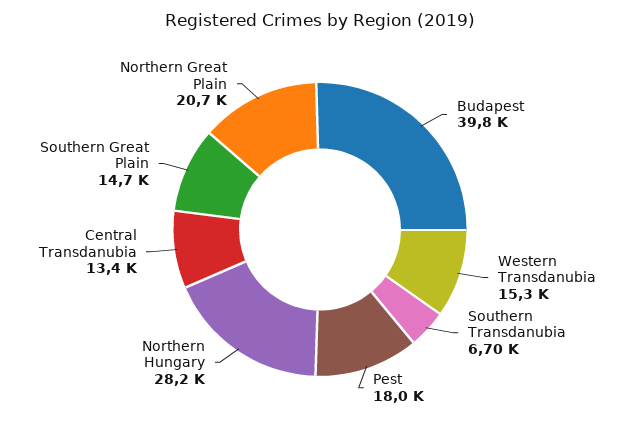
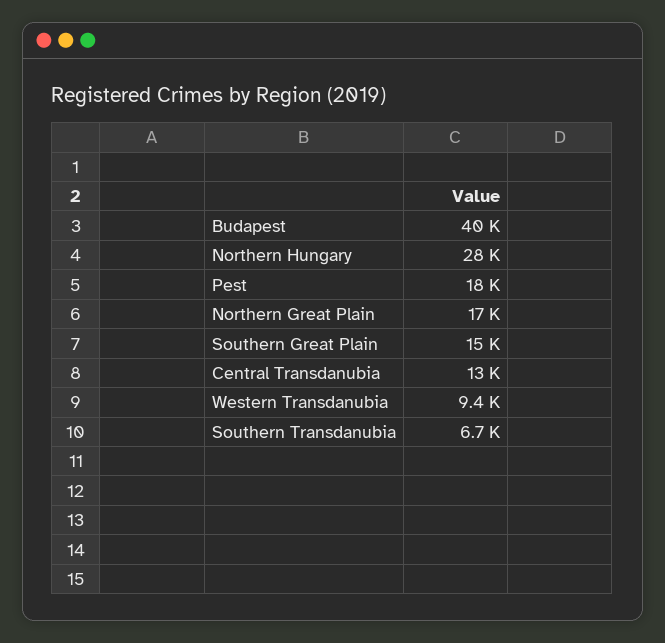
Western Transdanubia: 15300 -> 9400
Northern Great Plain: 20700 -> 17000

